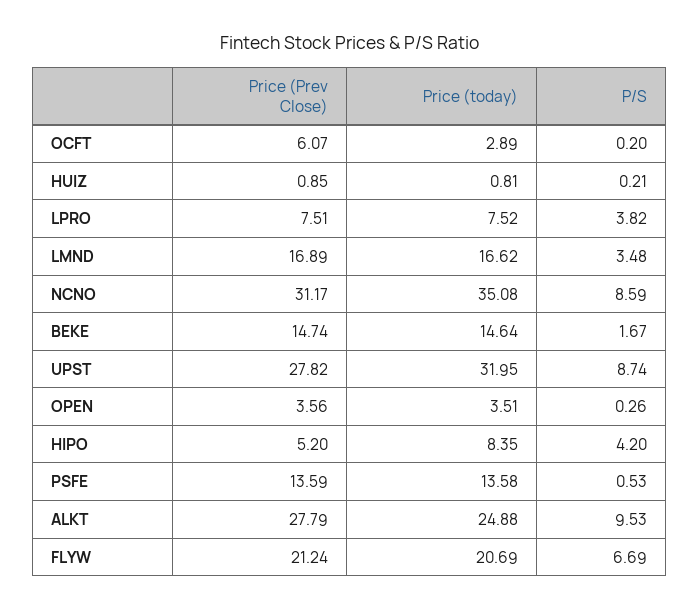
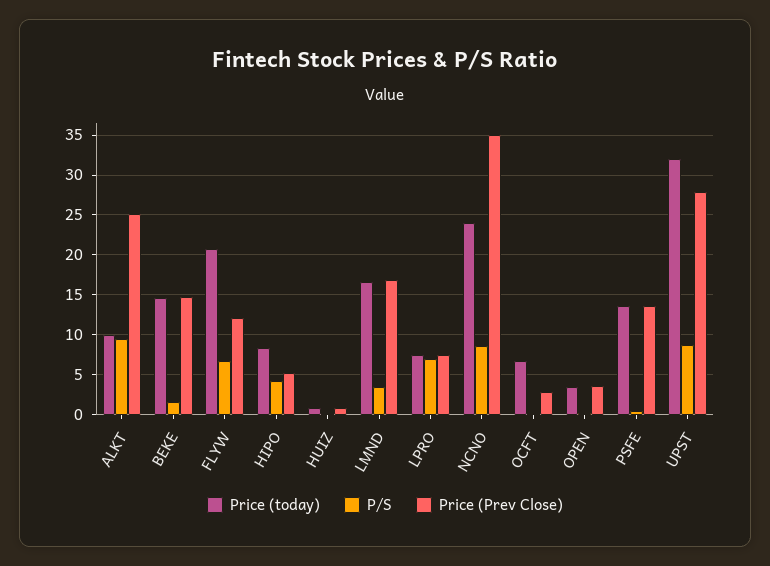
Price (Prev Close), OCFT: 6.07 -> 3
Price (today), OCFT: 2.89 -> 7
P/S, LPRO: 3.82 -> 7
Price (Prev Close), NCNO: 31.17 -> 35
Price (today), NCNO: 35.08 -> 24
Price (Prev Close), ALKT: 27.79 -> 25
Price (today), ALKT: 24.88 -> 10
Price (Prev Close), FLYW: 21.24 -> 12

